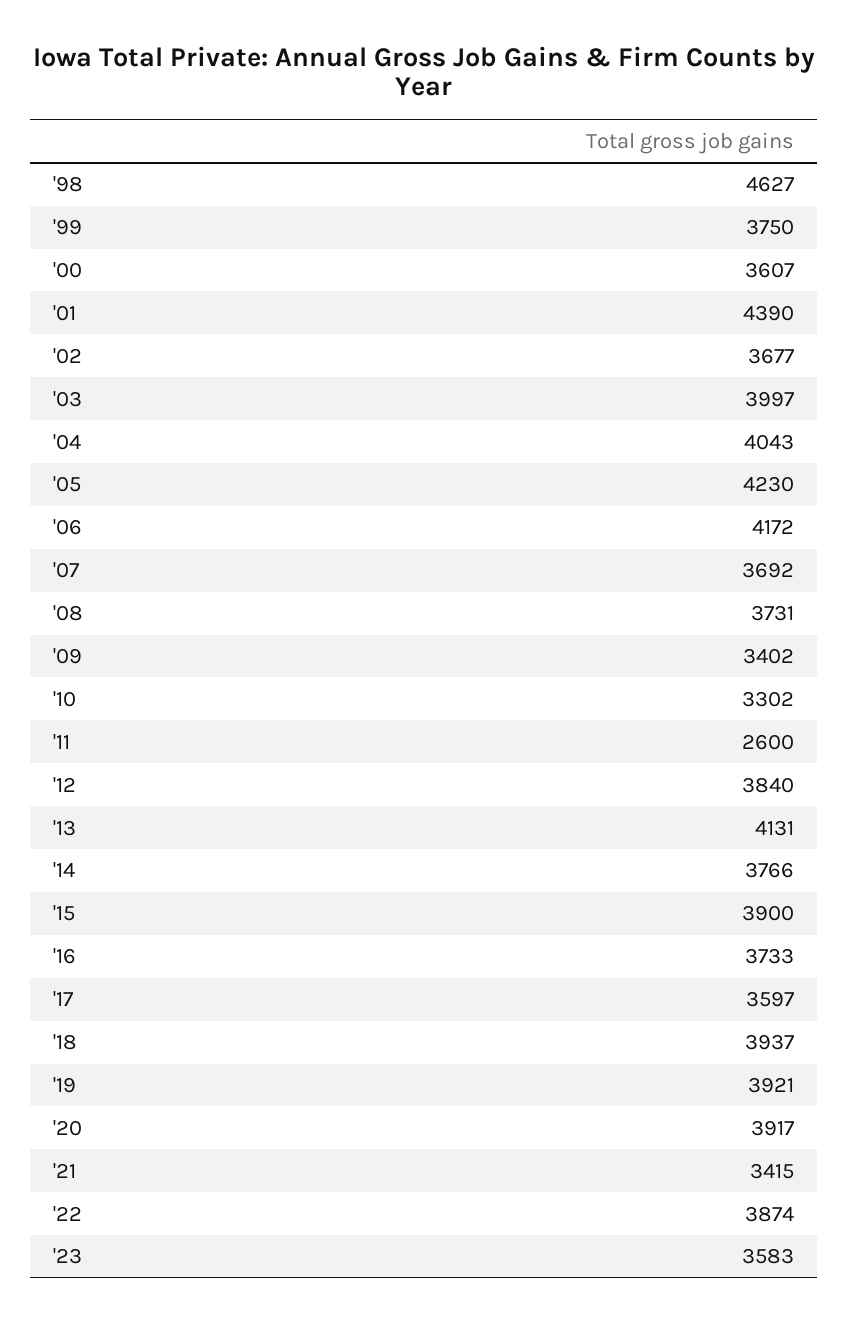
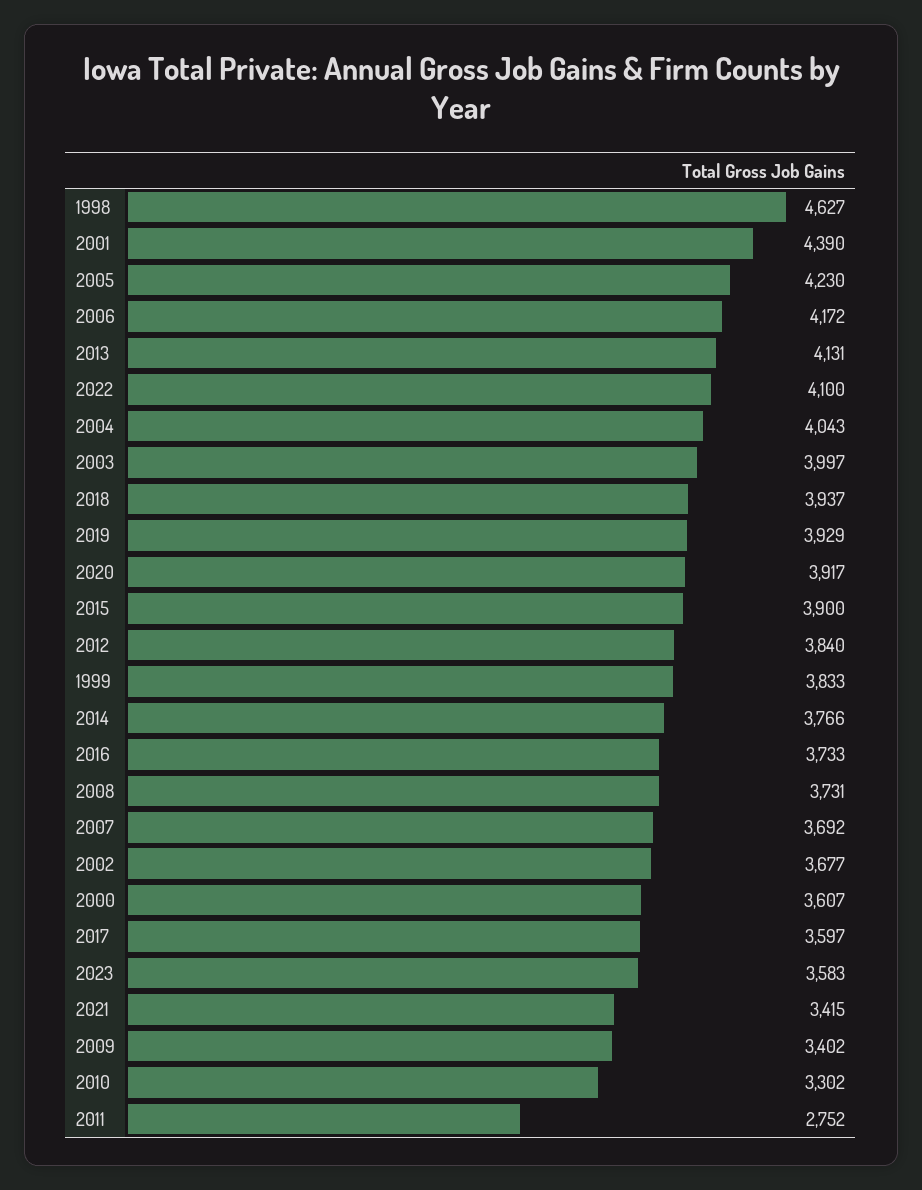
'99: 3750 -> 3833
'11: 2600 -> 2752
'19: 3921 -> 3929
'22: 3874 -> 4100

